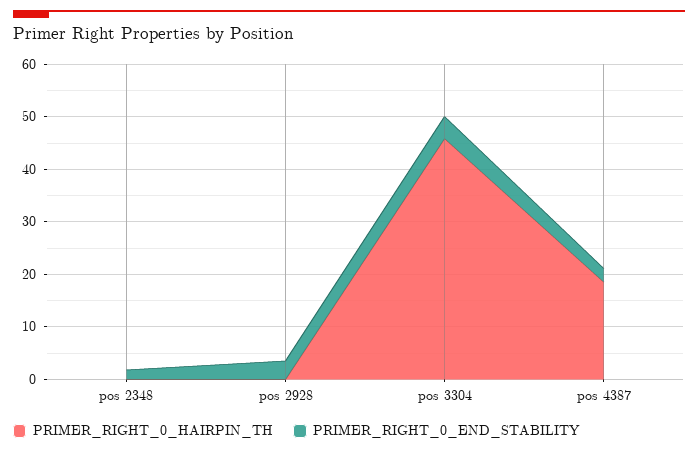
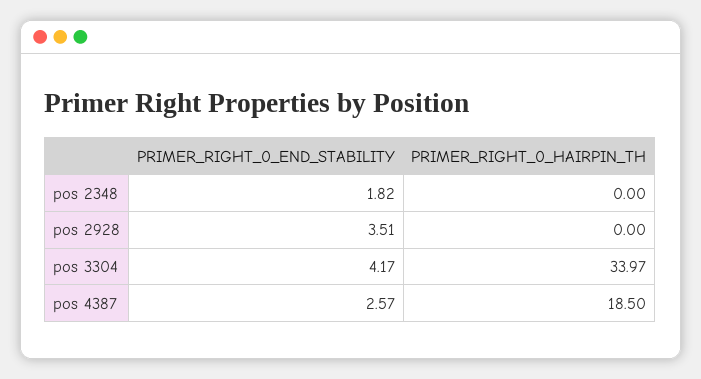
PRIMER_RIGHT_0_HAIRPIN_TH, pos 3304: 46 -> 33.97

